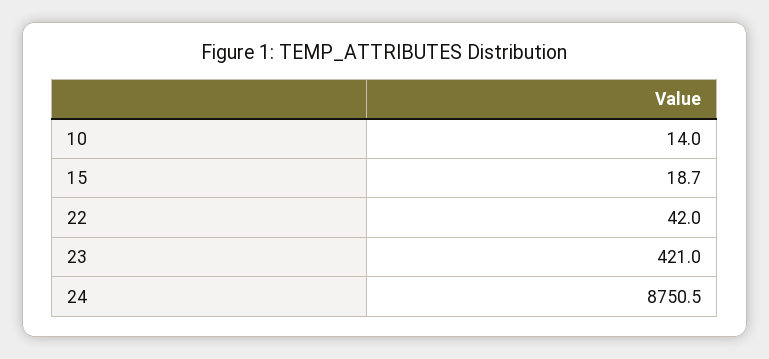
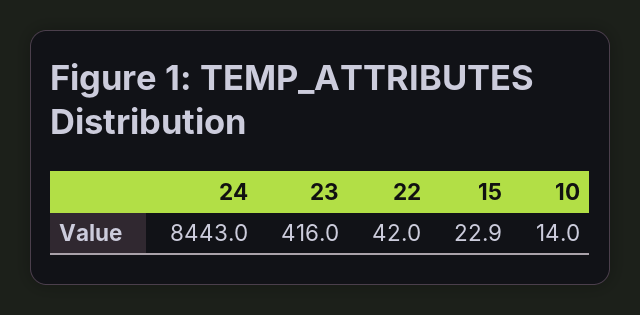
15: 18.7 -> 22.9
23: 421 -> 416
24: 8750.5 -> 8443

